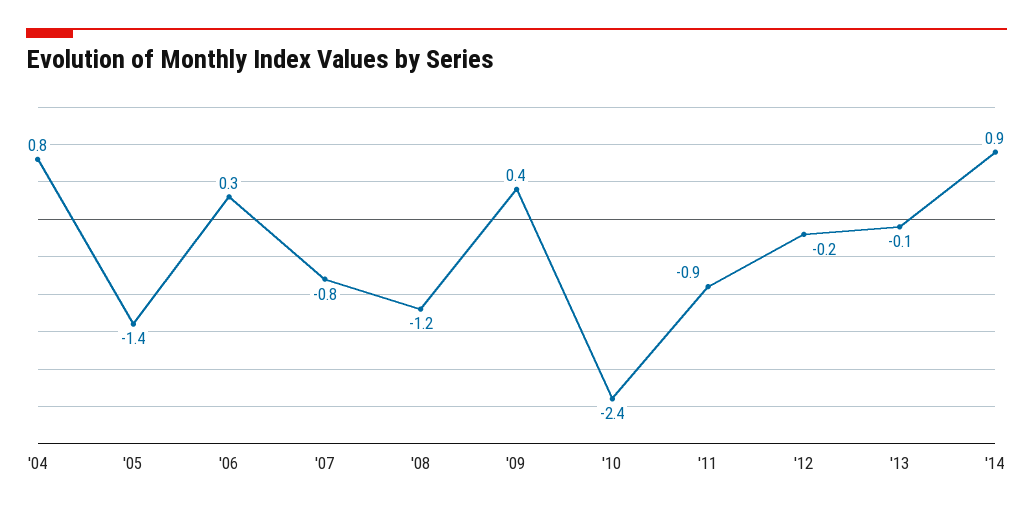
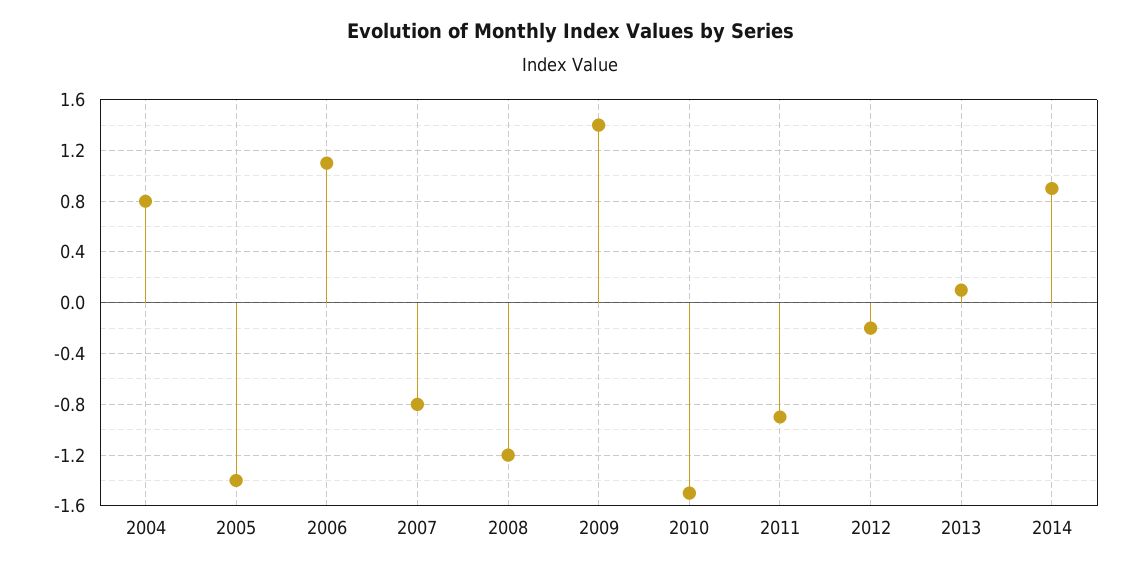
'06: 0.3 -> 1.1
'09: 0.4 -> 1.4
'10: -2.4 -> -1.5
'13: -0.1 -> 0.1

